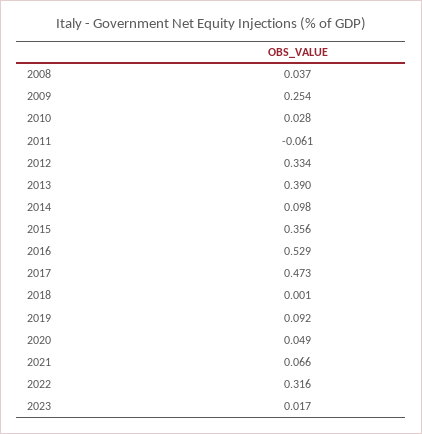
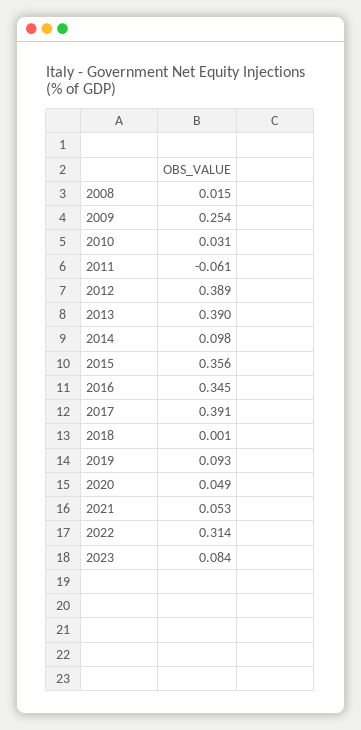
2008: 0.037 -> 0.015
2010: 0.028 -> 0.031
2012: 0.334 -> 0.389
2016: 0.529 -> 0.345
2017: 0.473 -> 0.391
2019: 0.092 -> 0.093
2021: 0.066 -> 0.053
2022: 0.316 -> 0.314
2023: 0.017 -> 0.084

